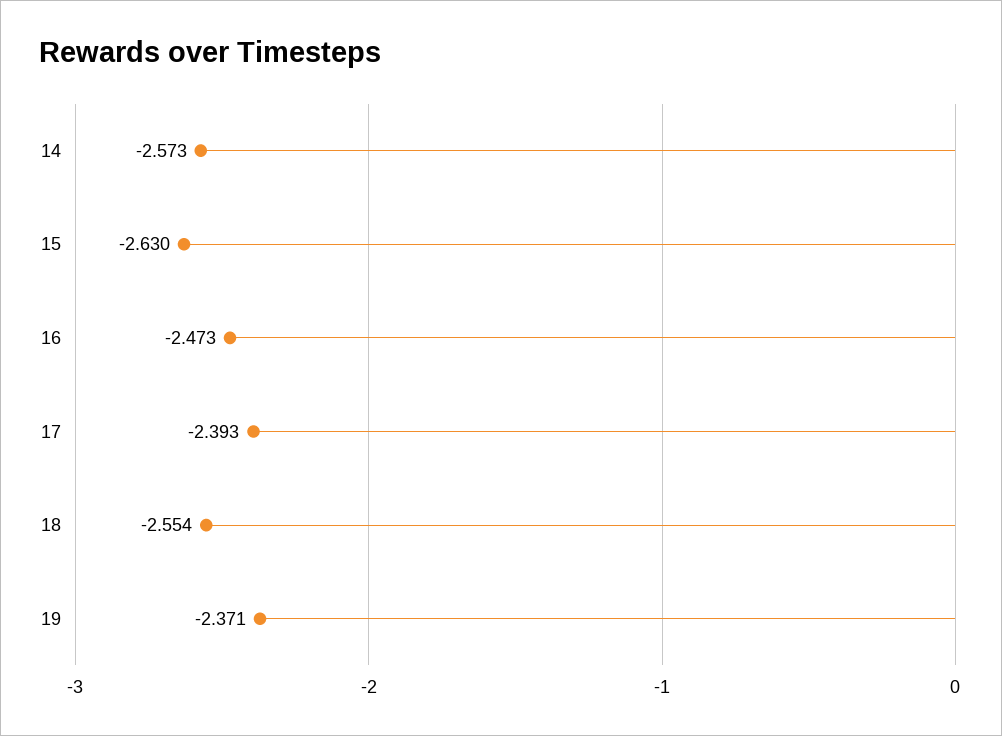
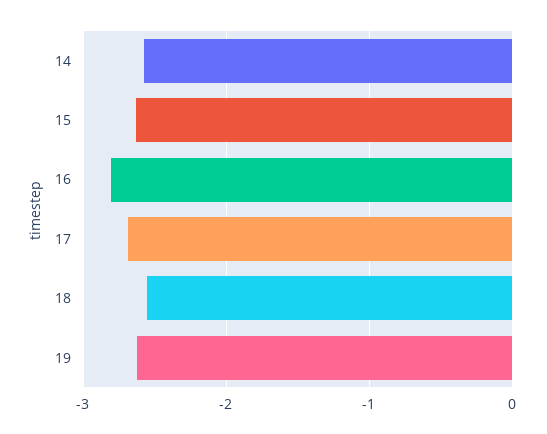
16: -2.473 -> -2.8
17: -2.393 -> -2.7
19: -2.371 -> -2.6

